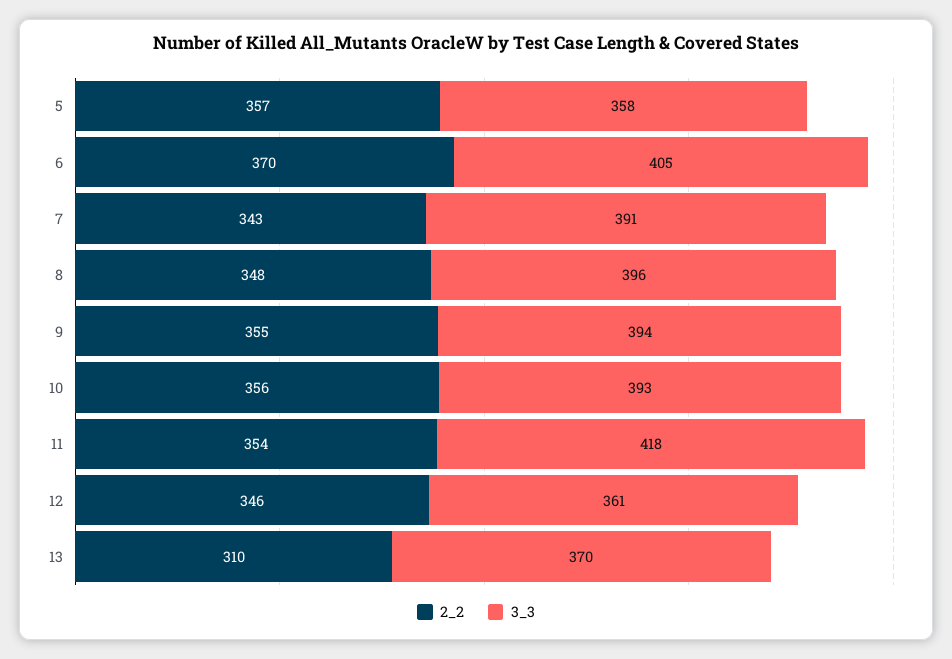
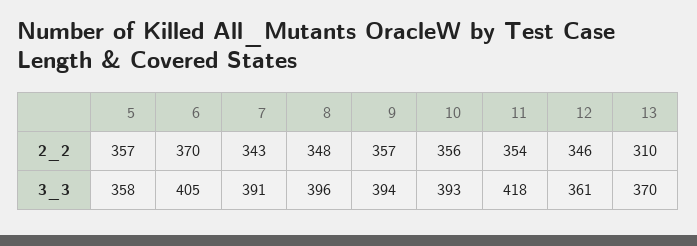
2_2, 9: 355 -> 357

